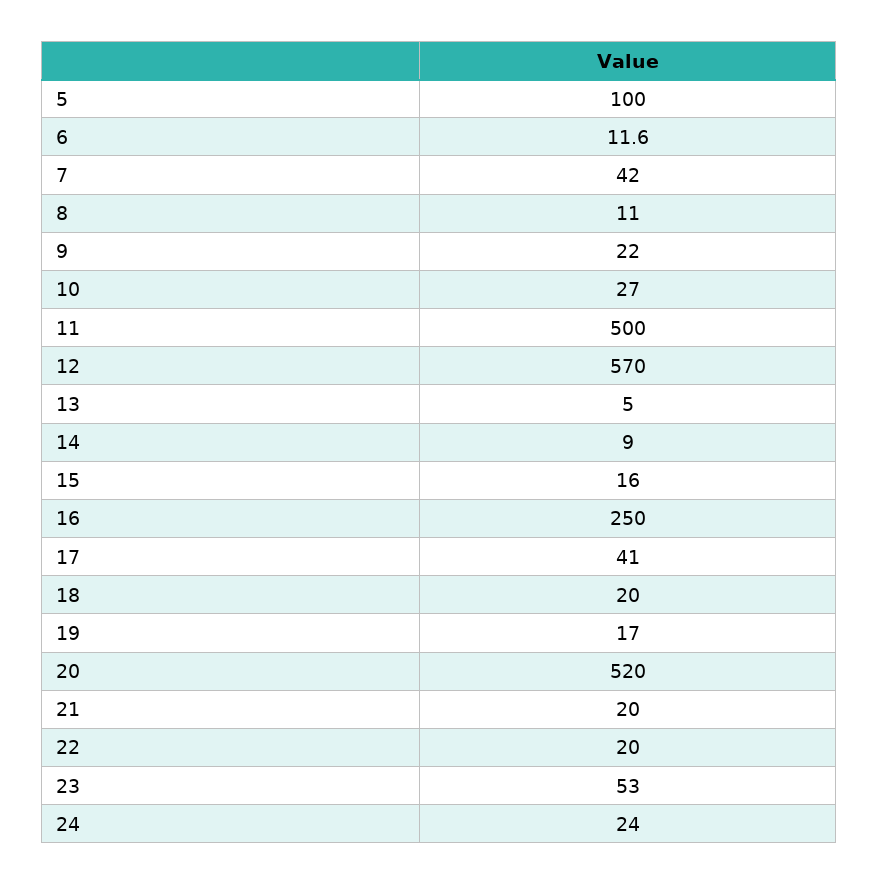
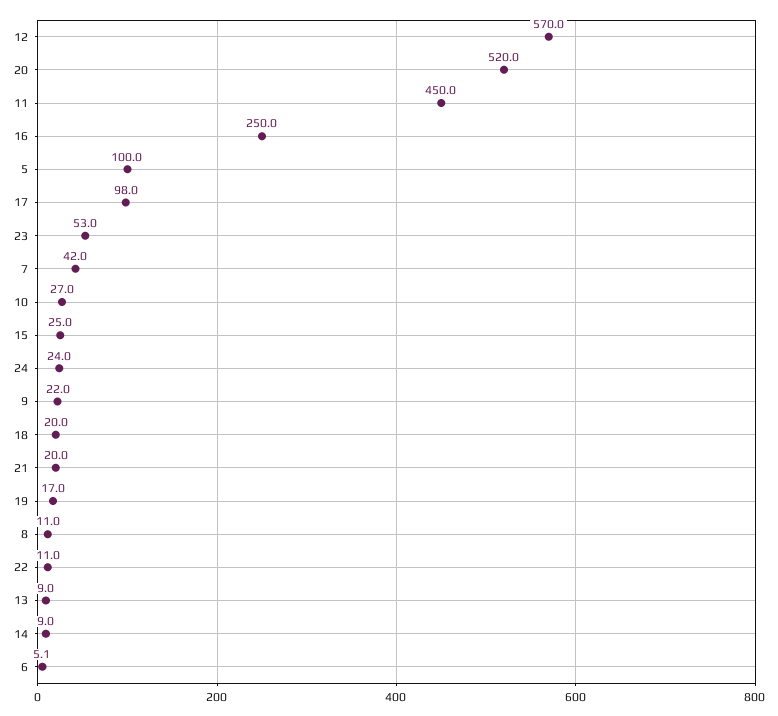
6: 11.6 -> 5.1
11: 500 -> 450
13: 5 -> 9
15: 16 -> 25
17: 41 -> 98
22: 20 -> 11

